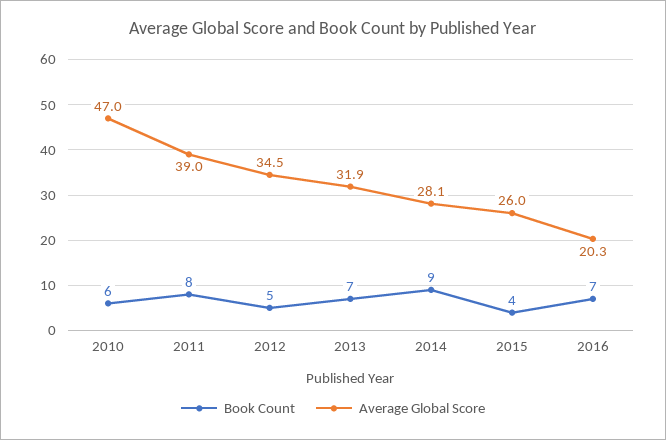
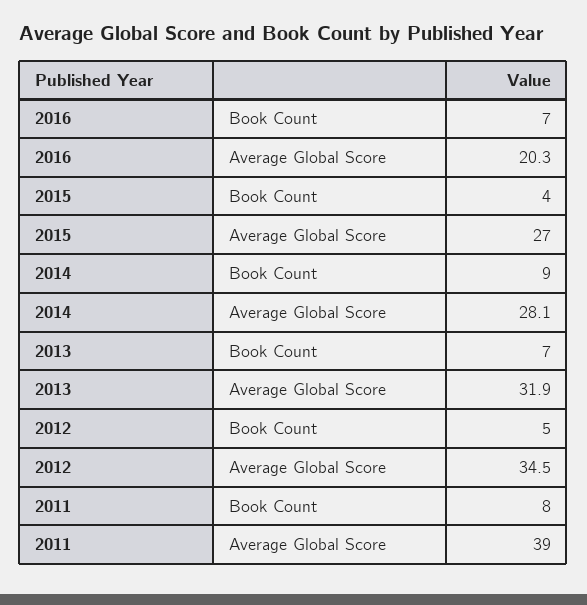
Book Count, 2010: 6 -> none
Average Global Score, 2010: 47 -> none
Average Global Score, 2015: 26 -> 27

